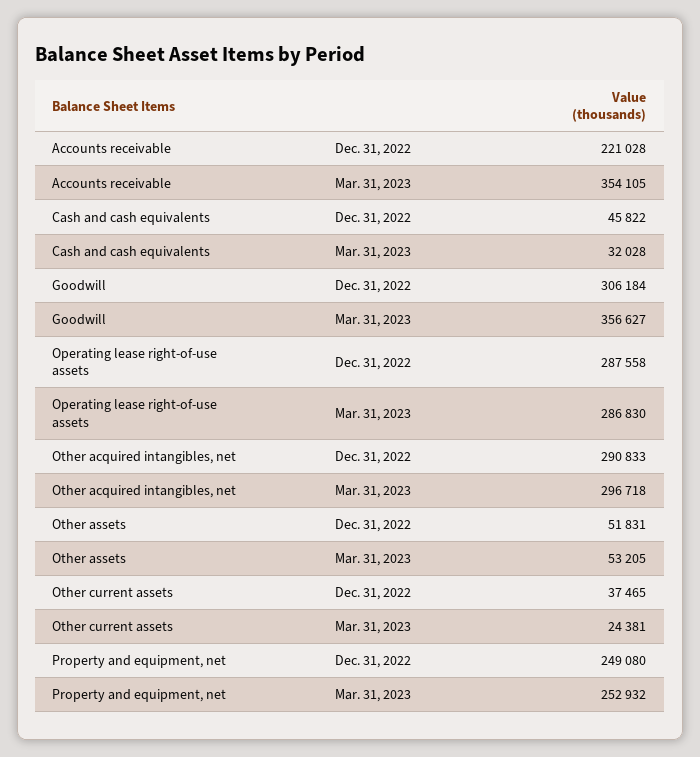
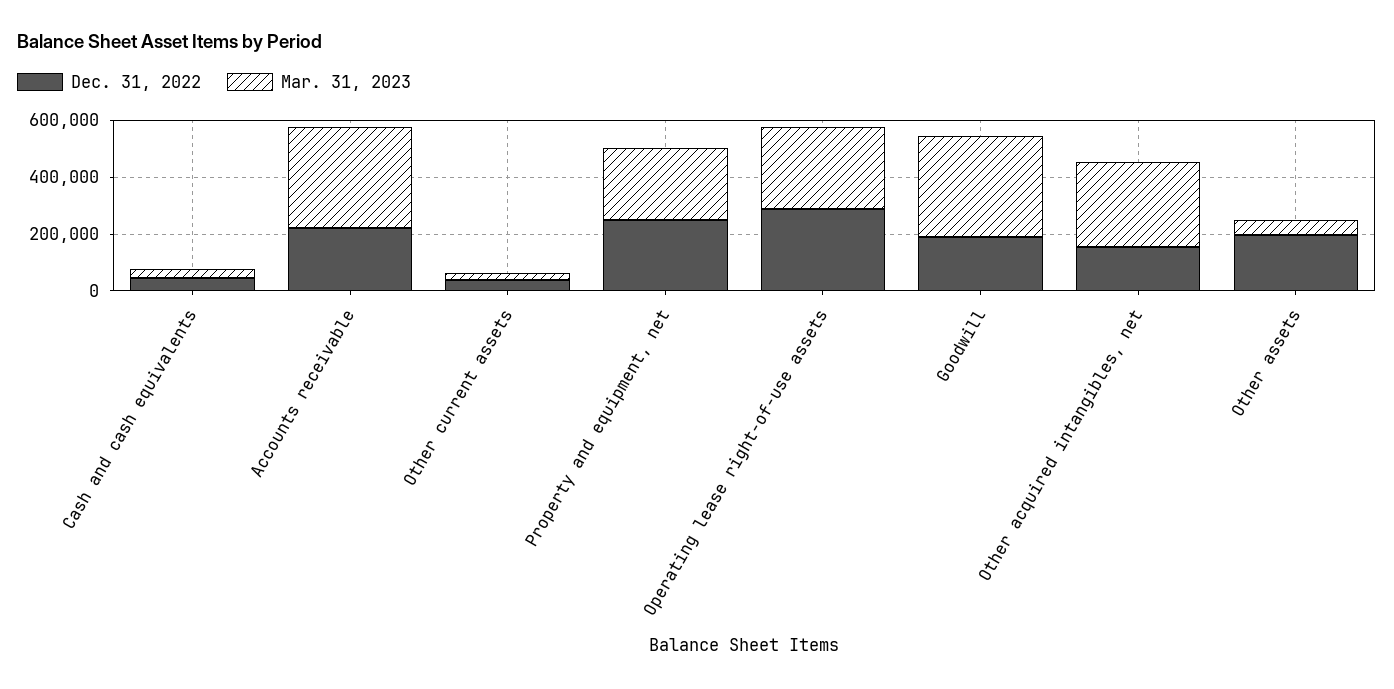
Dec. 31, 2022, Goodwill: 306184 -> 200000
Dec. 31, 2022, Other acquired intangibles, net: 290833 -> 150000
Dec. 31, 2022, Other assets: 51831 -> 200000

